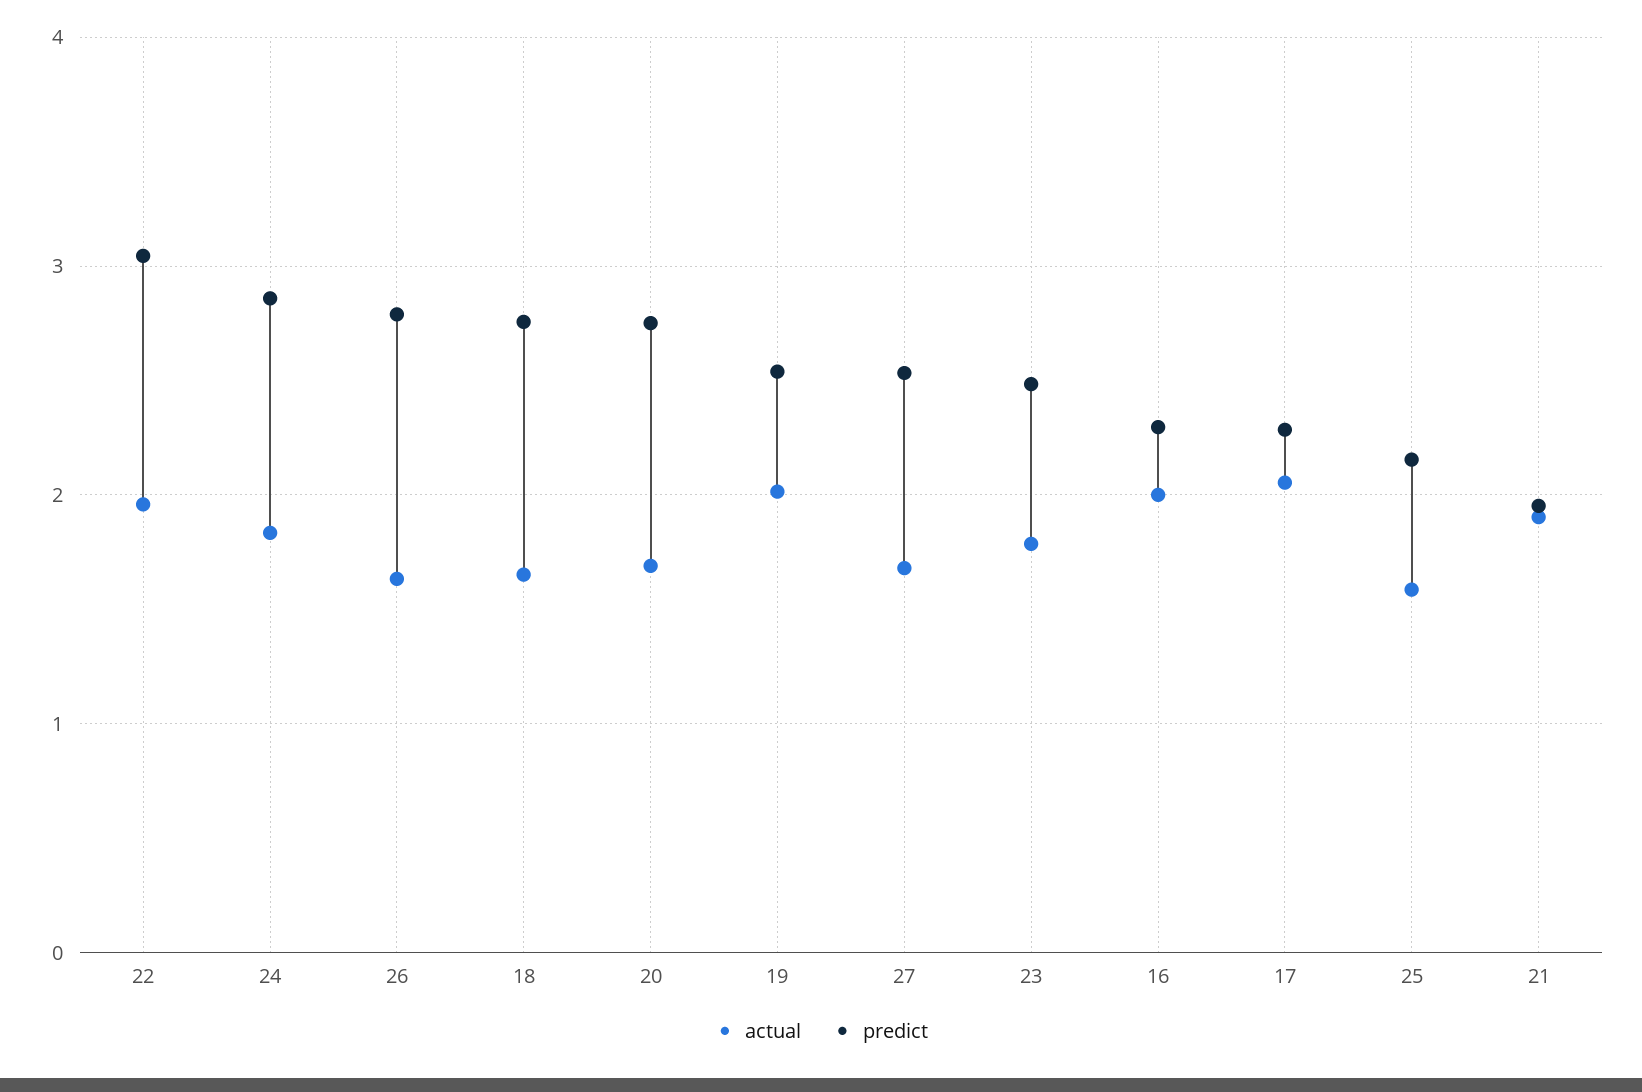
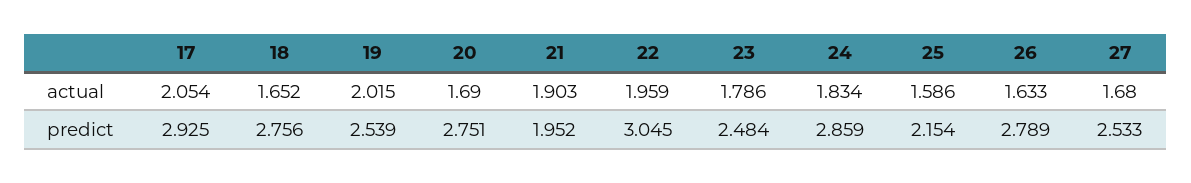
actual, 16: 2 -> none
predict, 16: 2.3 -> none
predict, 17: 2.3 -> 2.925

